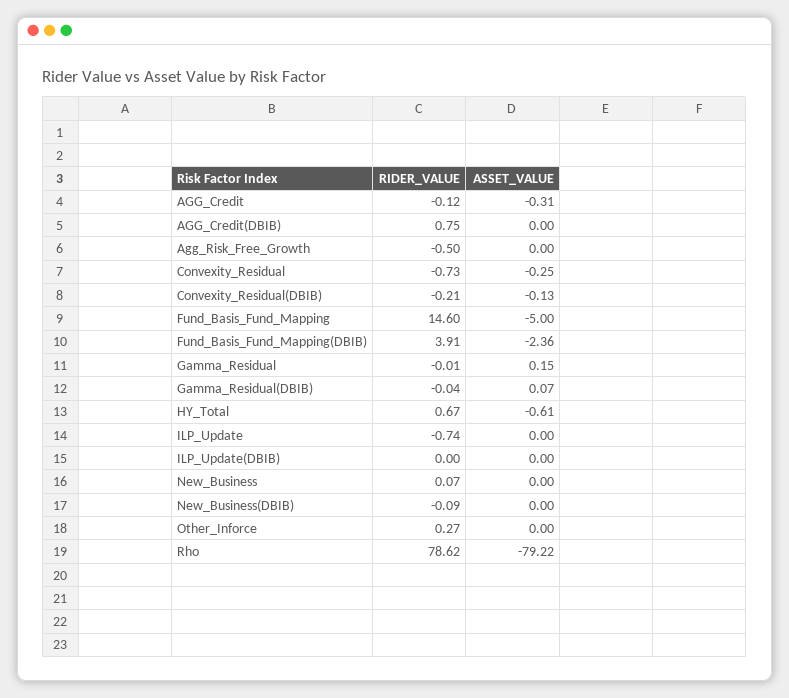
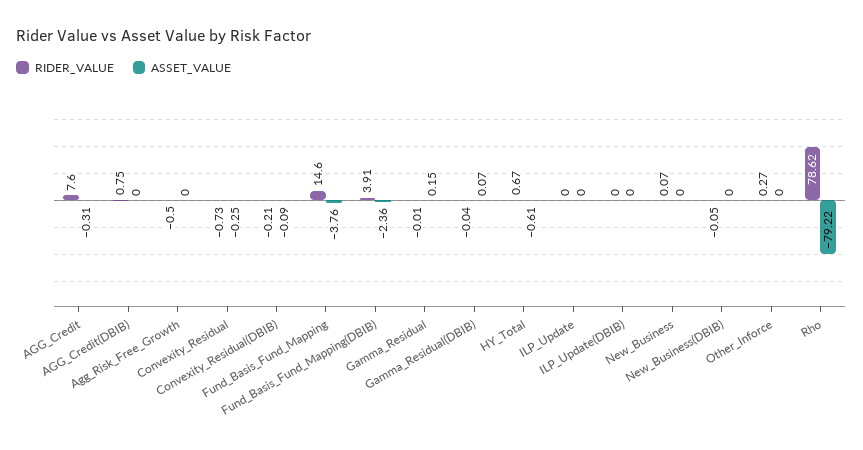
RIDER_VALUE, AGG_Credit: -0.12 -> 7.6
ASSET_VALUE, Convexity_Residual(DBIB): -0.13 -> -0.09
ASSET_VALUE, Fund_Basis_Fund_Mapping: -5 -> -3.76
RIDER_VALUE, ILP_Update: -0.74 -> 0
RIDER_VALUE, New_Business(DBIB): -0.09 -> -0.05

